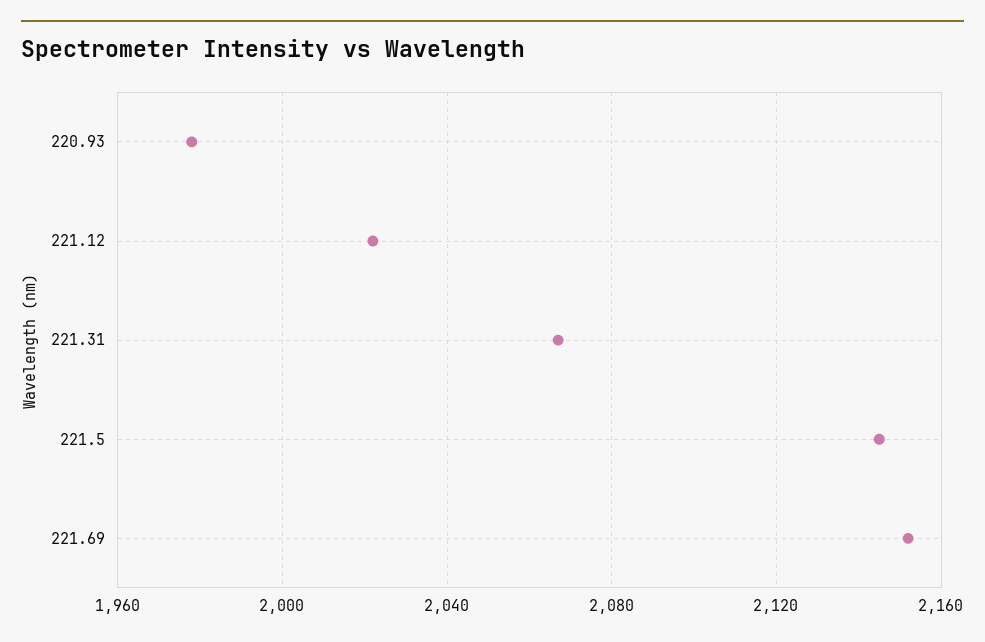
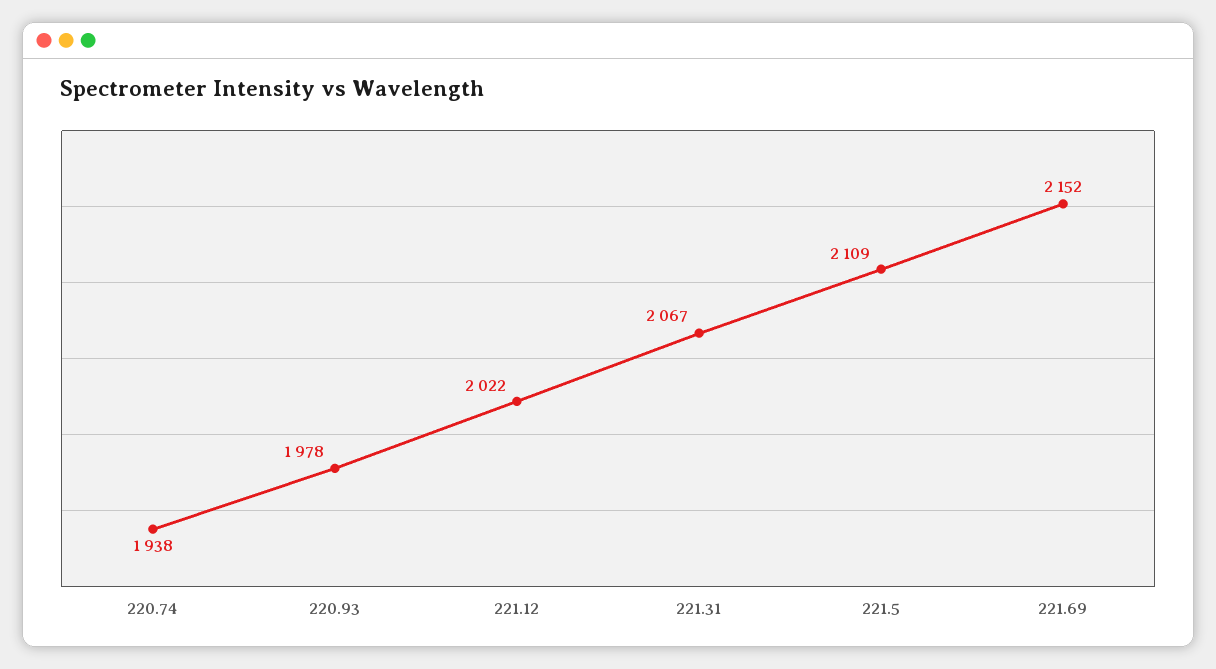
221.5: 2145 -> 2109
220.74: none -> 1938

